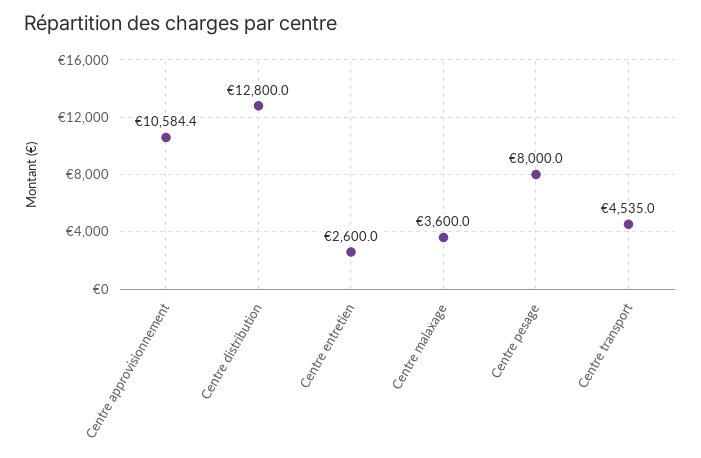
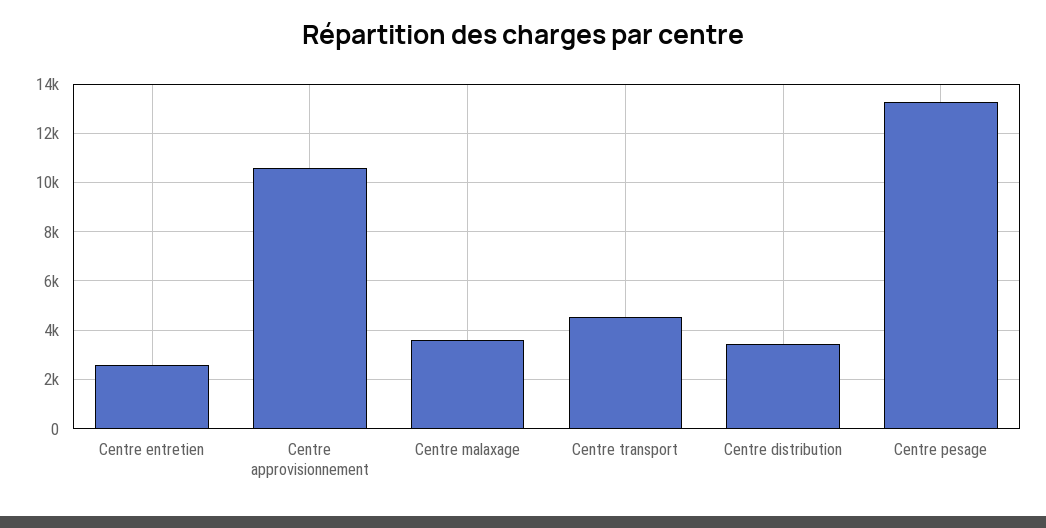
Centre distribution: 12800 -> 3500
Centre pesage: 8000 -> 13250

